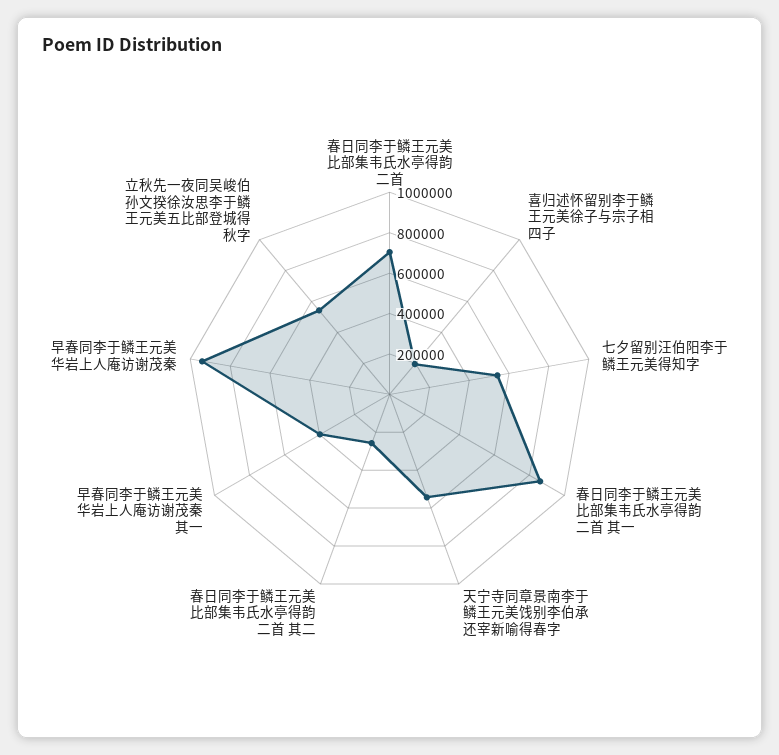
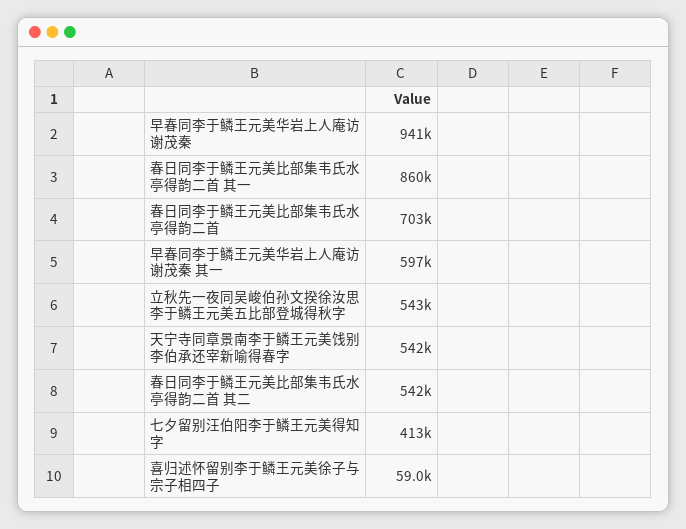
喜归述怀留别李于鳞王元美徐子与宗子相四子: 200000 -> 59000
七夕留别汪伯阳李于鳞王元美得知字: 550000 -> 413000
春日同李于鳞王元美比部集韦氏水亭得韵二首 其二: 250000 -> 542000
早春同李于鳞王元美华岩上人庵访谢茂秦 其一: 400000 -> 597000

